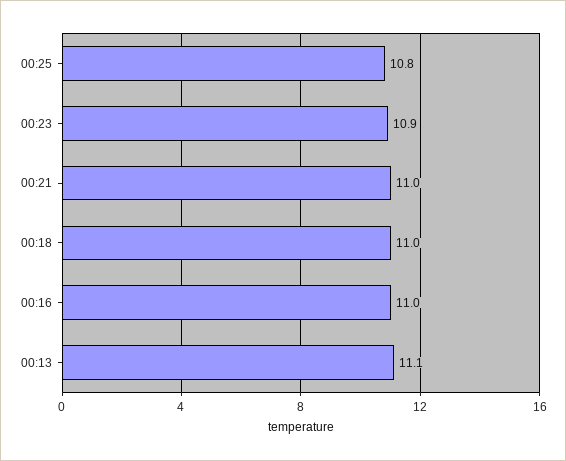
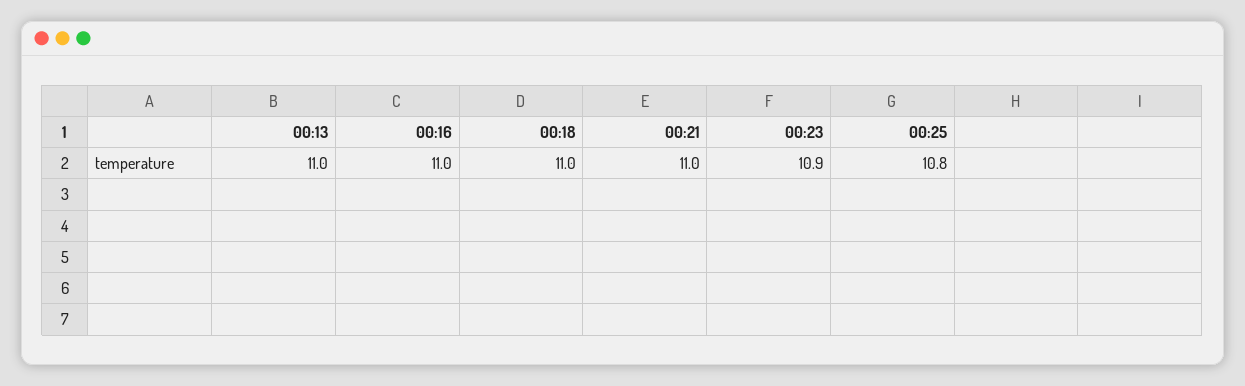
00:13: 11.1 -> 11

